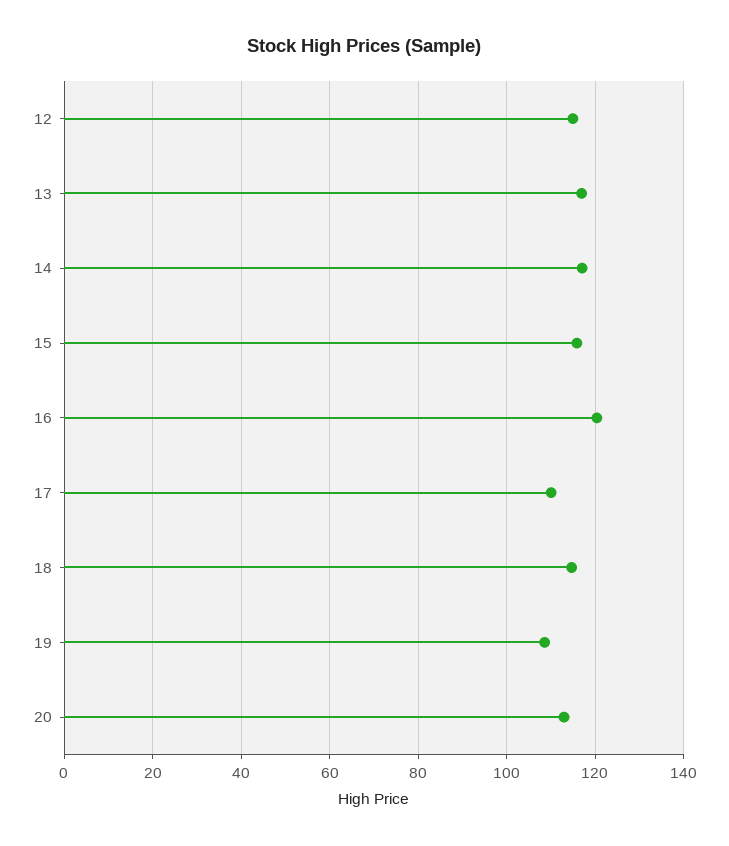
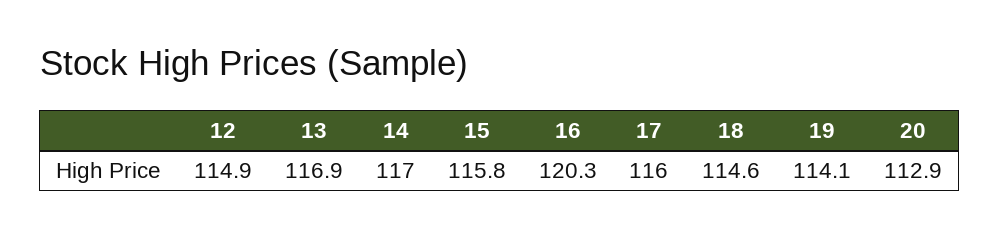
17: 110 -> 116
19: 108 -> 114.1

